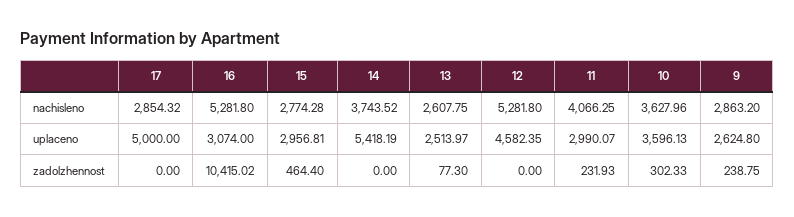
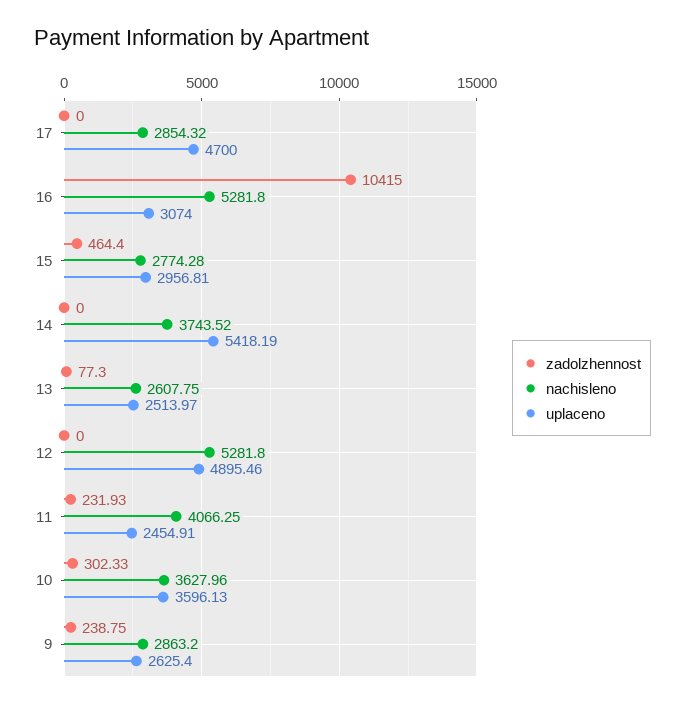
uplaceno, 17: 5000 -> 4700
uplaceno, 12: 4582.35 -> 4895.46
uplaceno, 11: 2990.07 -> 2454.91
uplaceno, 9: 2624.8 -> 2625.4
zadolzhennost, 16: 10415.02 -> 10415

